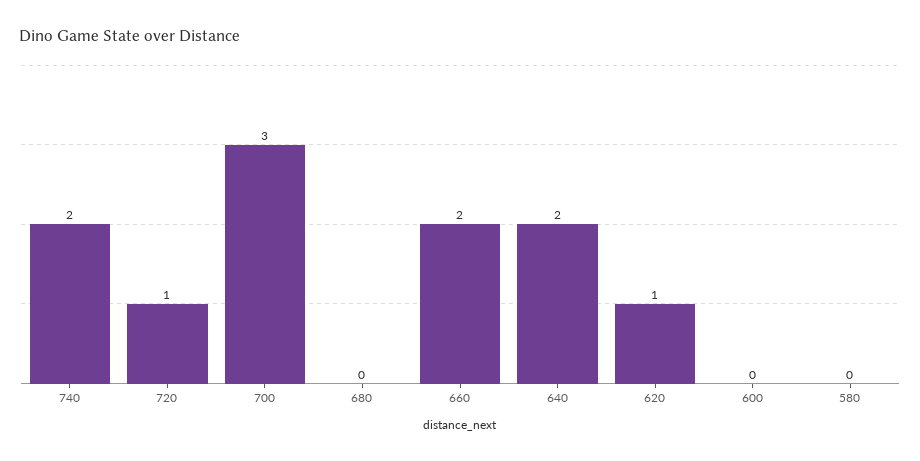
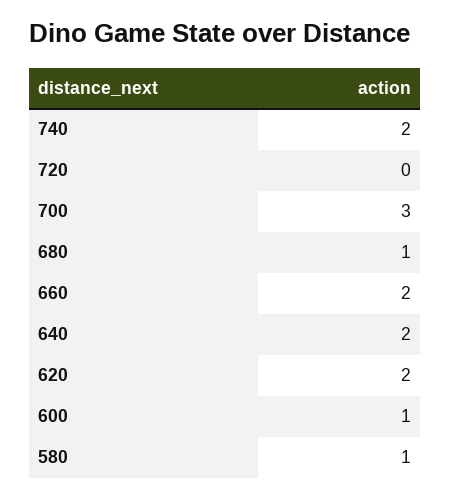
720: 1 -> 0
680: 0 -> 1
620: 1 -> 2
600: 0 -> 1
580: 0 -> 1

